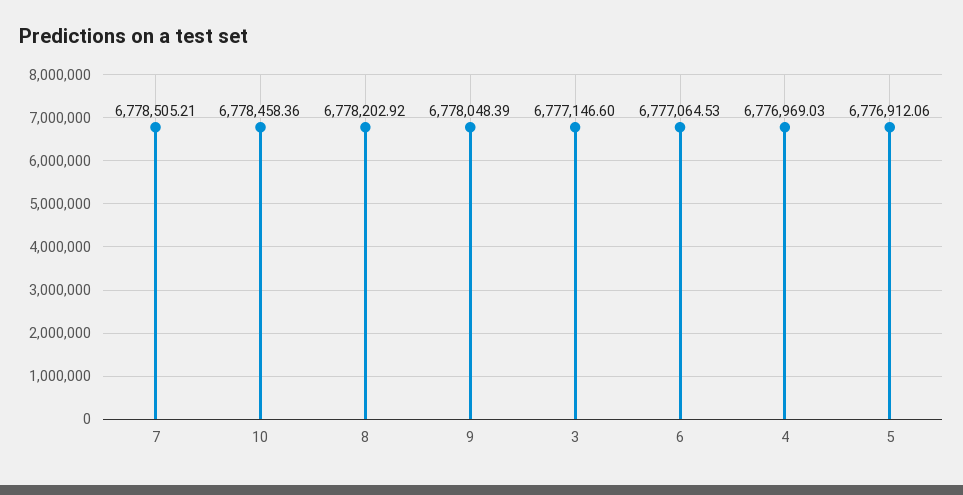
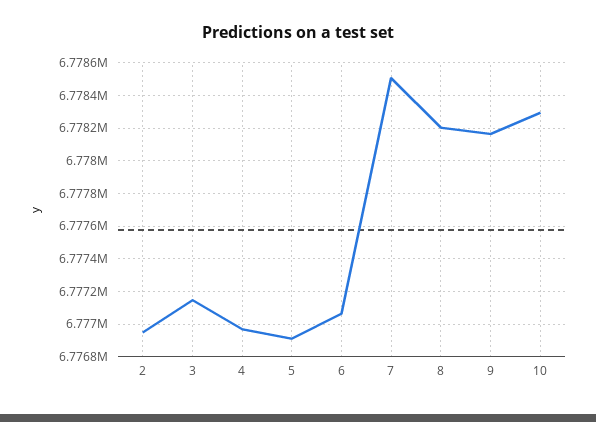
10: 6778458.36 -> 6778300
9: 6778048.39 -> 6778150
2: none -> 6776950

